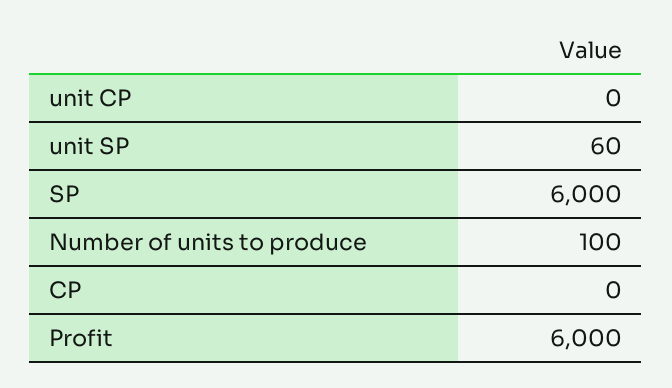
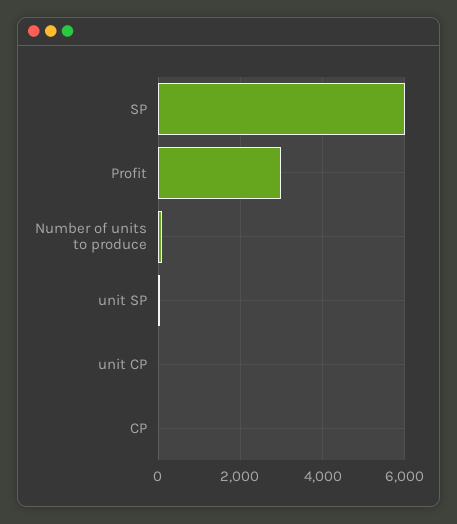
Profit: 6000 -> 3000

